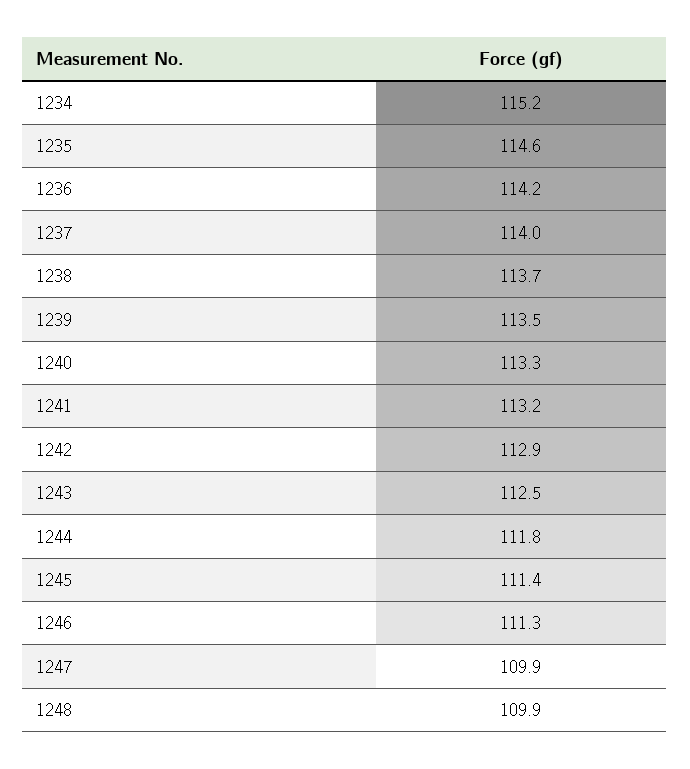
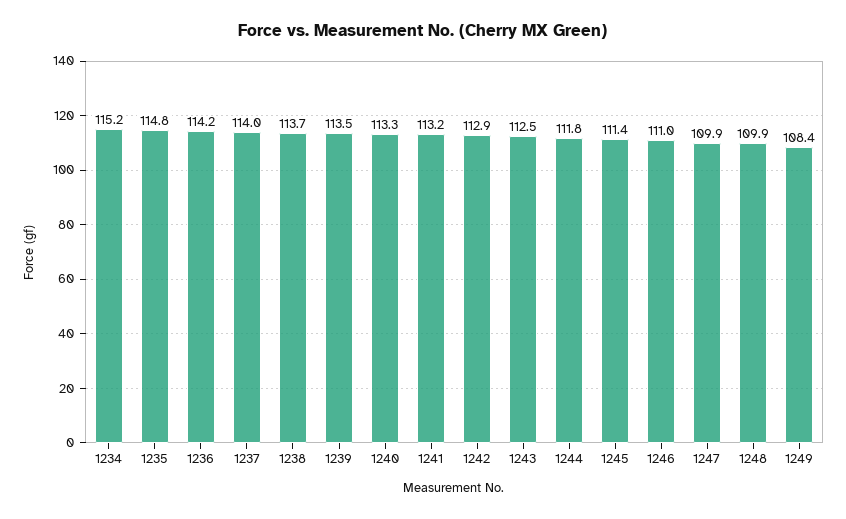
1235: 114.6 -> 114.8
1246: 111.3 -> 111
1249: none -> 108.4

